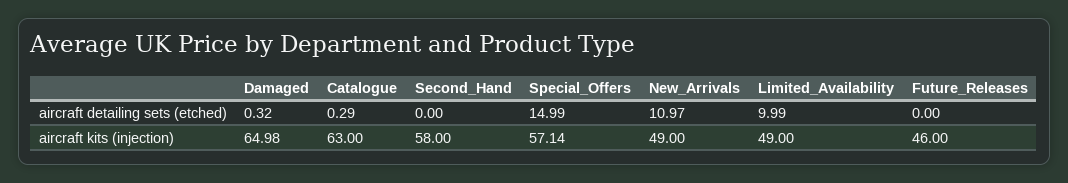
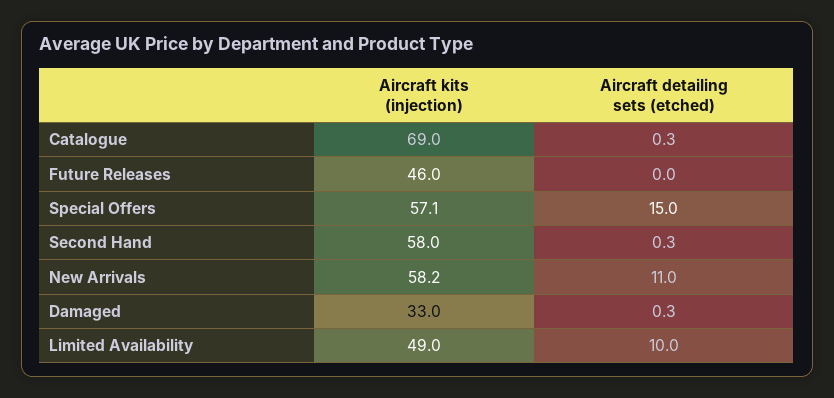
Second_Hand, aircraft detailing sets (etched): 0 -> 0.3
Damaged, aircraft kits (injection): 64.98 -> 33
Catalogue, aircraft kits (injection): 63 -> 69
New_Arrivals, aircraft kits (injection): 49 -> 58.2

